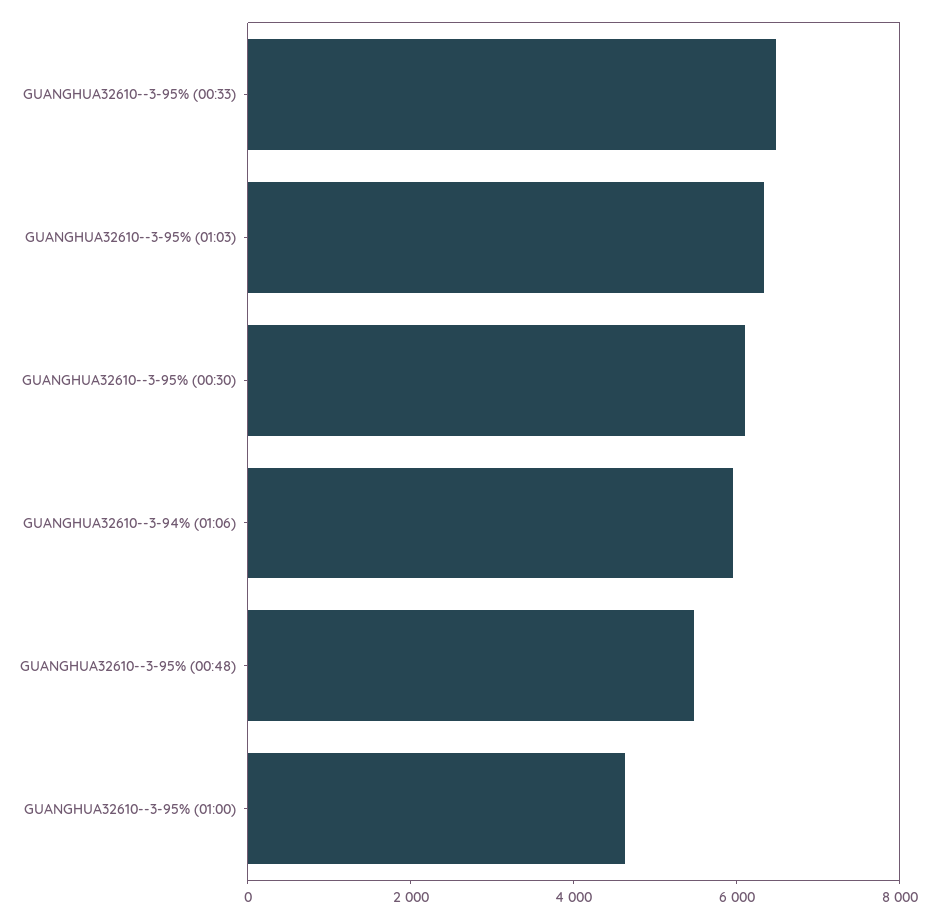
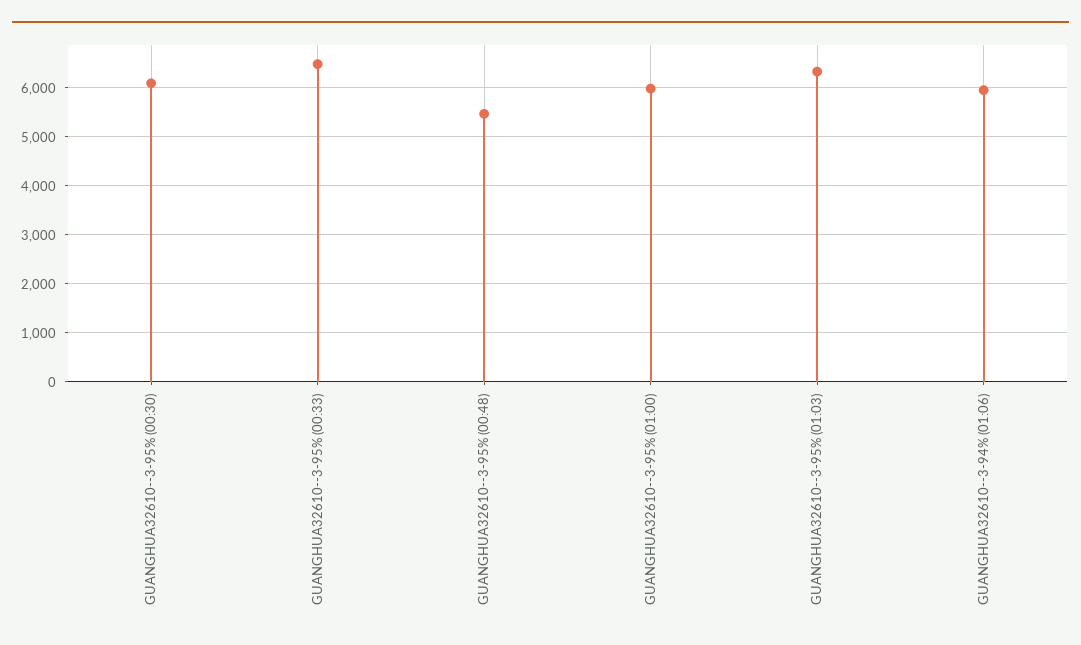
GUANGHUA32610--3-95% (01:00): 4500 -> 6000

